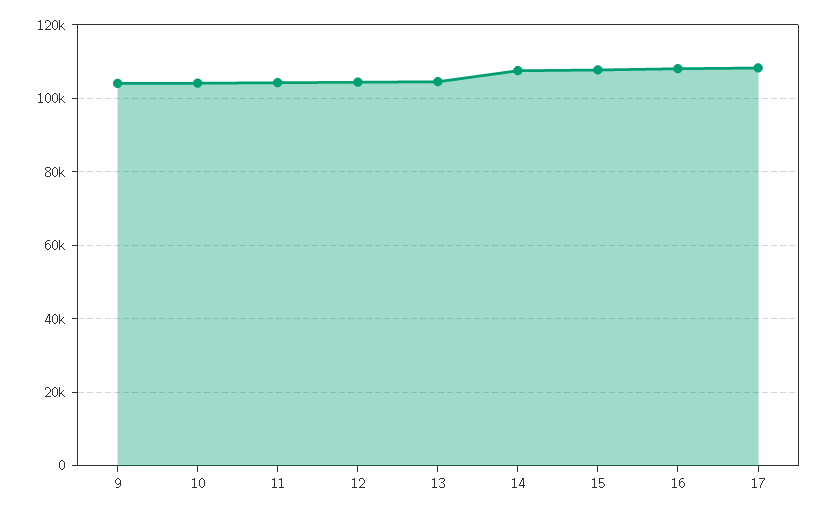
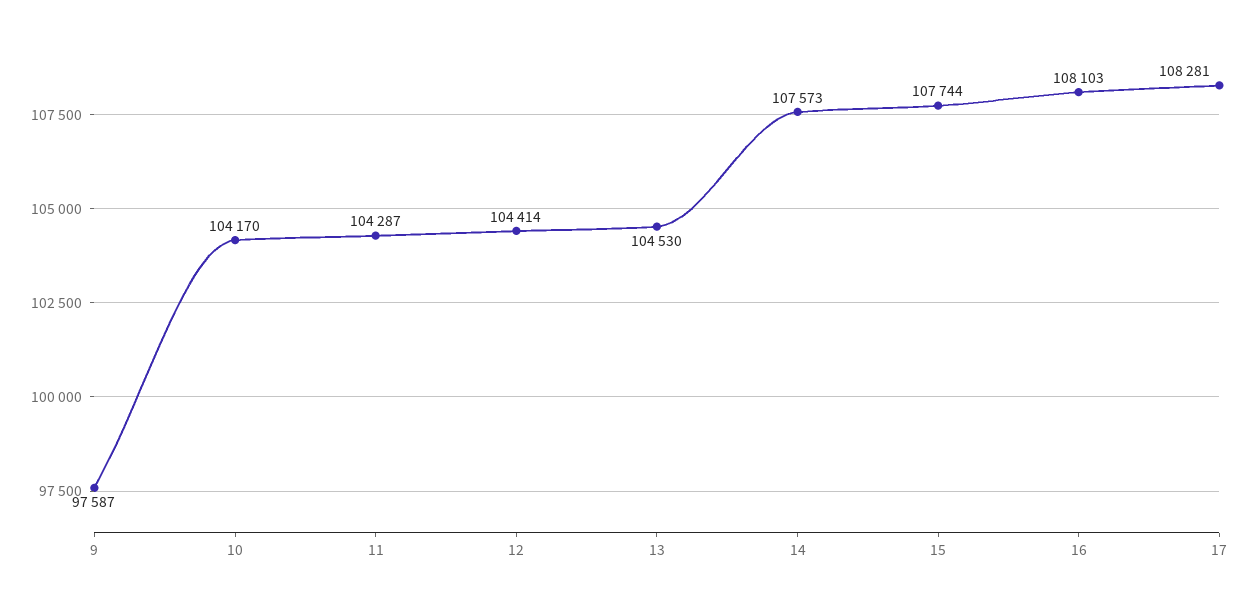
9: 104000 -> 97587

